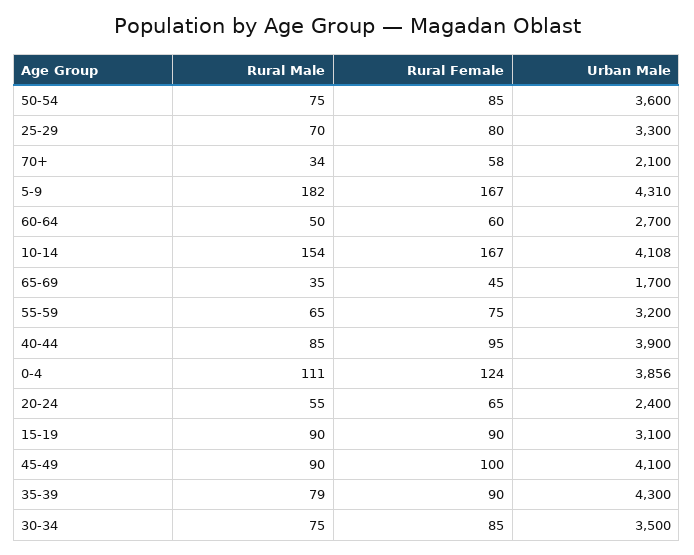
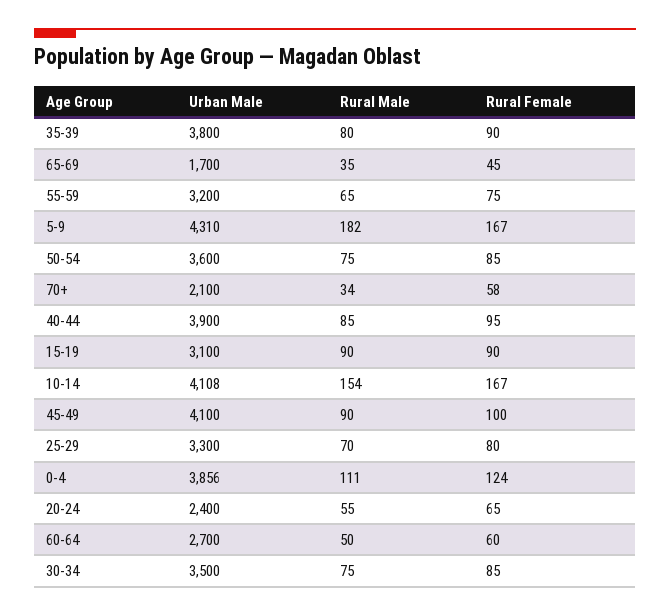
Rural Male, 35-39: 79 -> 80
Urban Male, 35-39: 4300 -> 3800

